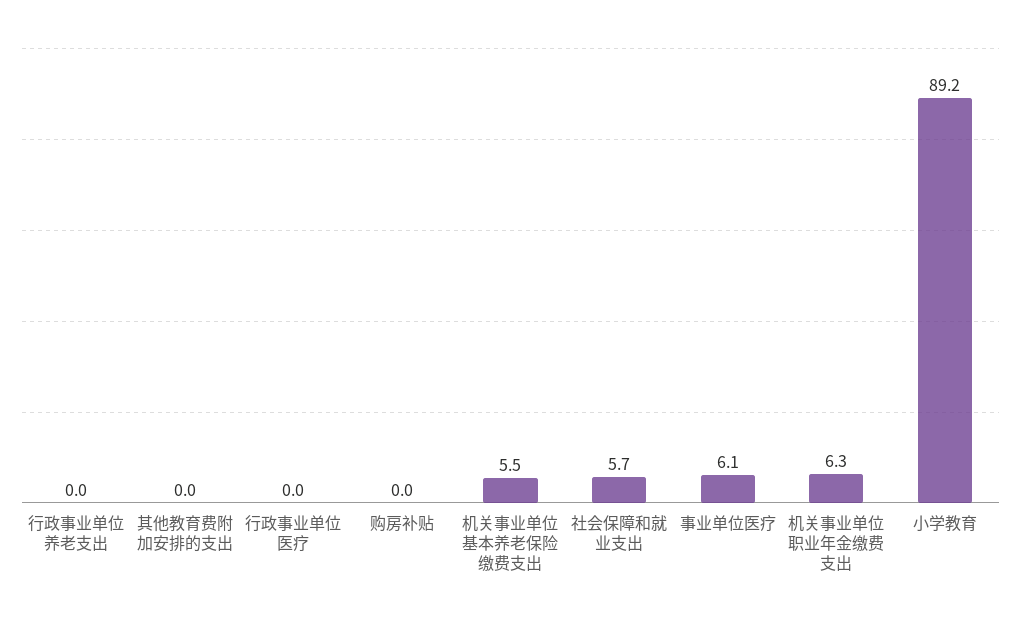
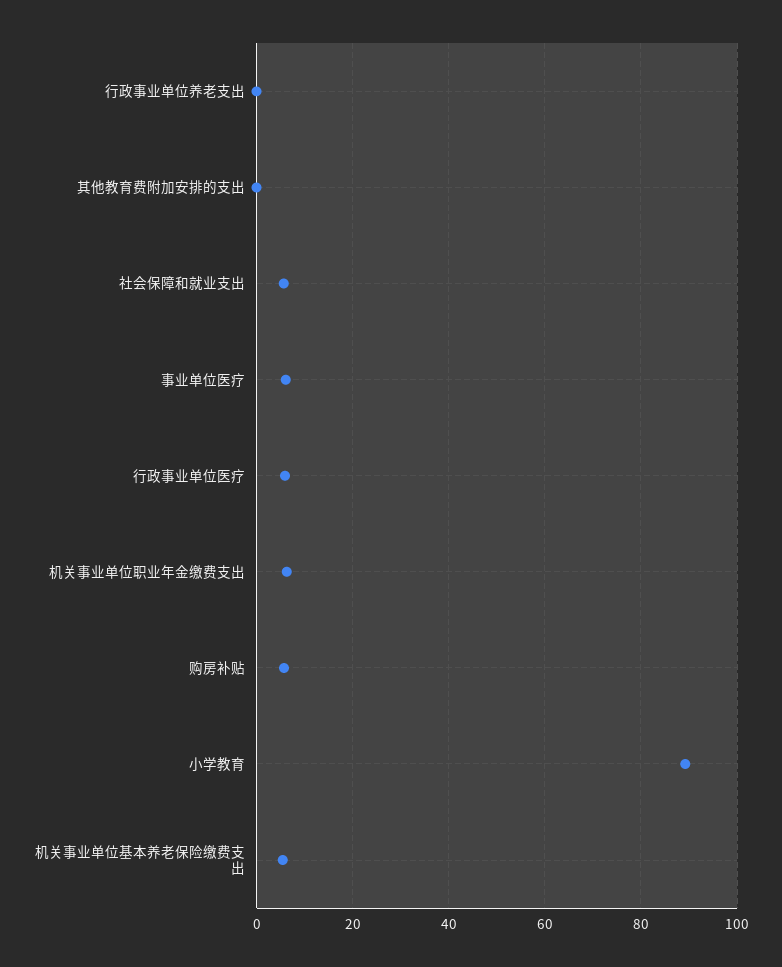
行政事业单位医疗: 0 -> 6
购房补贴: 0 -> 6

